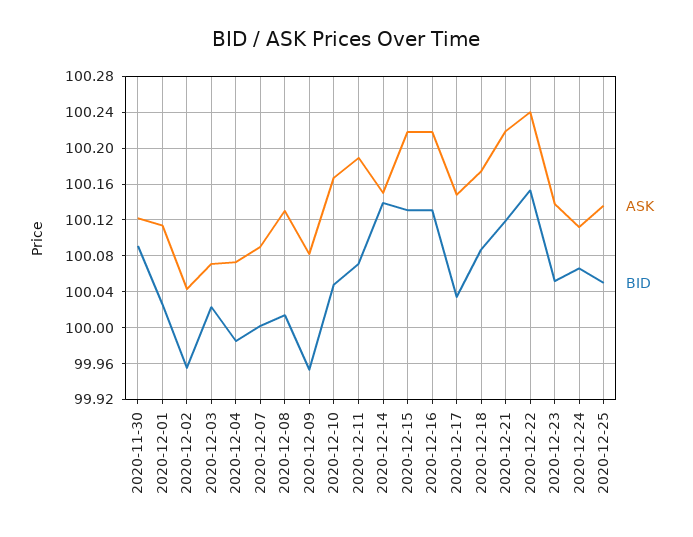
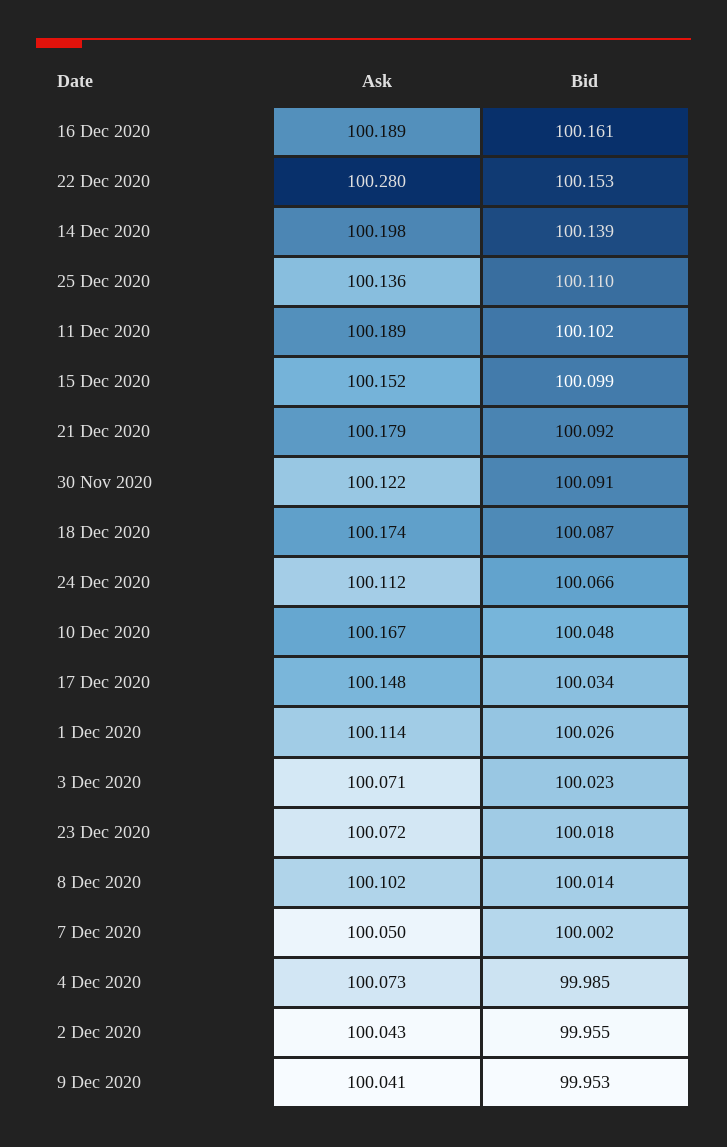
ASK, 2020-12-07: 100.09 -> 100.05
ASK, 2020-12-08: 100.13 -> 100.102
ASK, 2020-12-09: 100.08 -> 100.041
BID, 2020-12-11: 100.07 -> 100.102
ASK, 2020-12-14: 100.15 -> 100.198
ASK, 2020-12-15: 100.22 -> 100.152
BID, 2020-12-15: 100.13 -> 100.099
ASK, 2020-12-16: 100.22 -> 100.189
BID, 2020-12-16: 100.13 -> 100.161
ASK, 2020-12-21: 100.22 -> 100.179
BID, 2020-12-21: 100.12 -> 100.092
ASK, 2020-12-22: 100.24 -> 100.28
ASK, 2020-12-23: 100.14 -> 100.072
BID, 2020-12-23: 100.05 -> 100.018
BID, 2020-12-25: 100.05 -> 100.11

